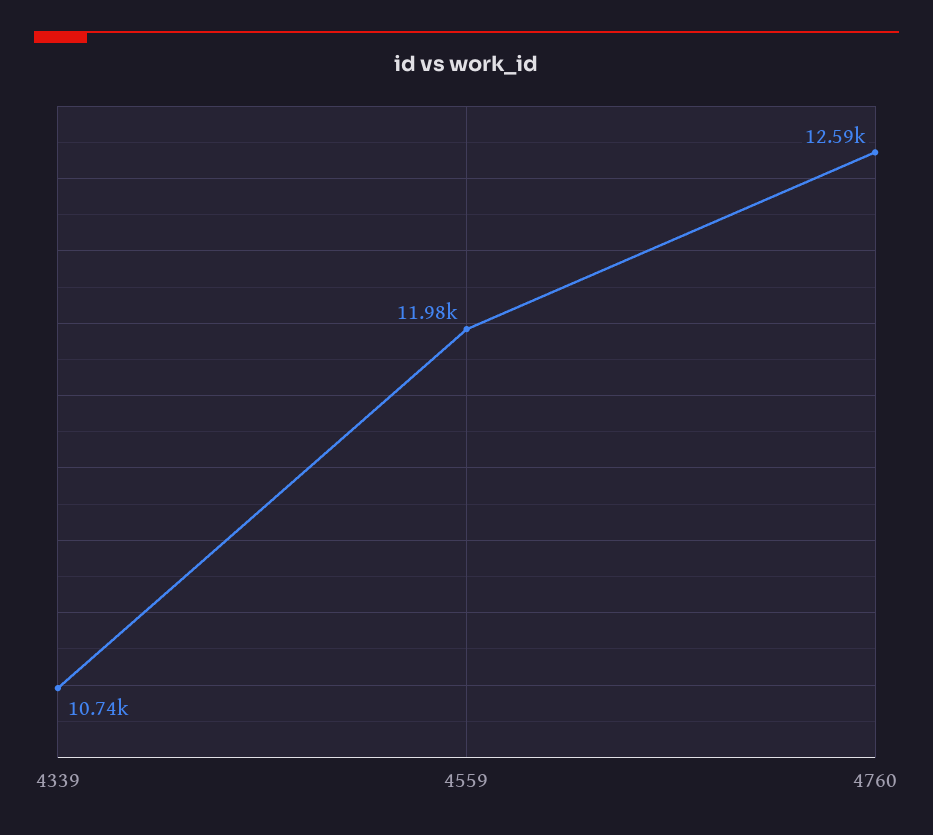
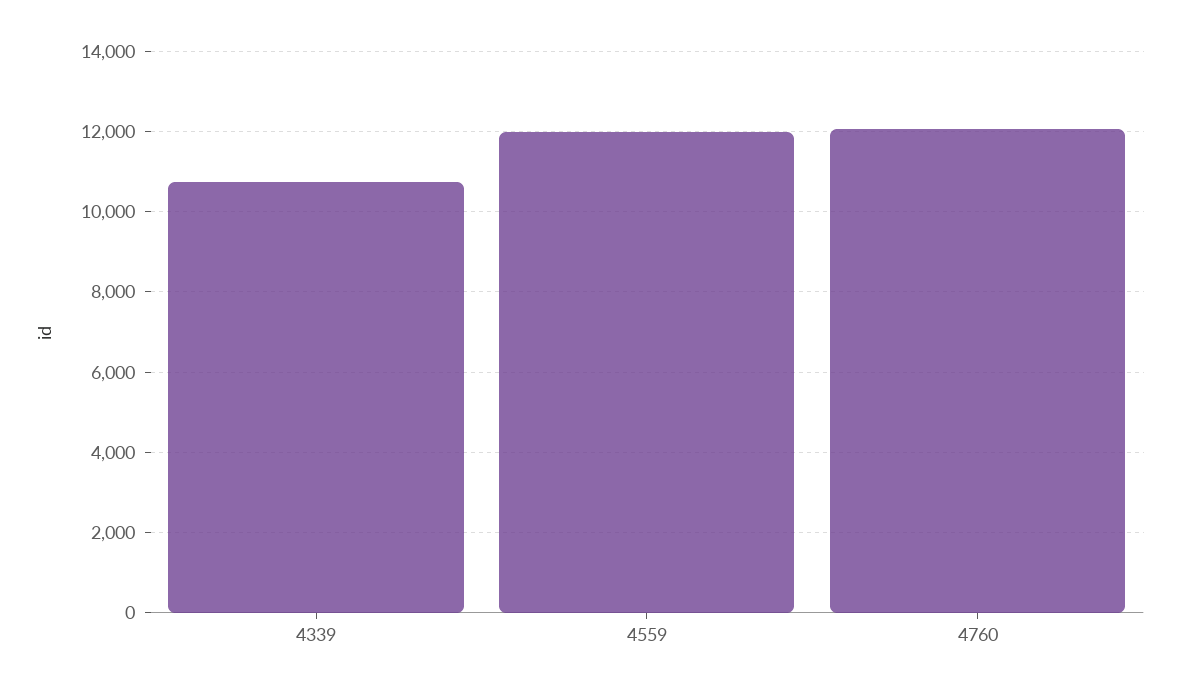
4760: 12590 -> 12000

